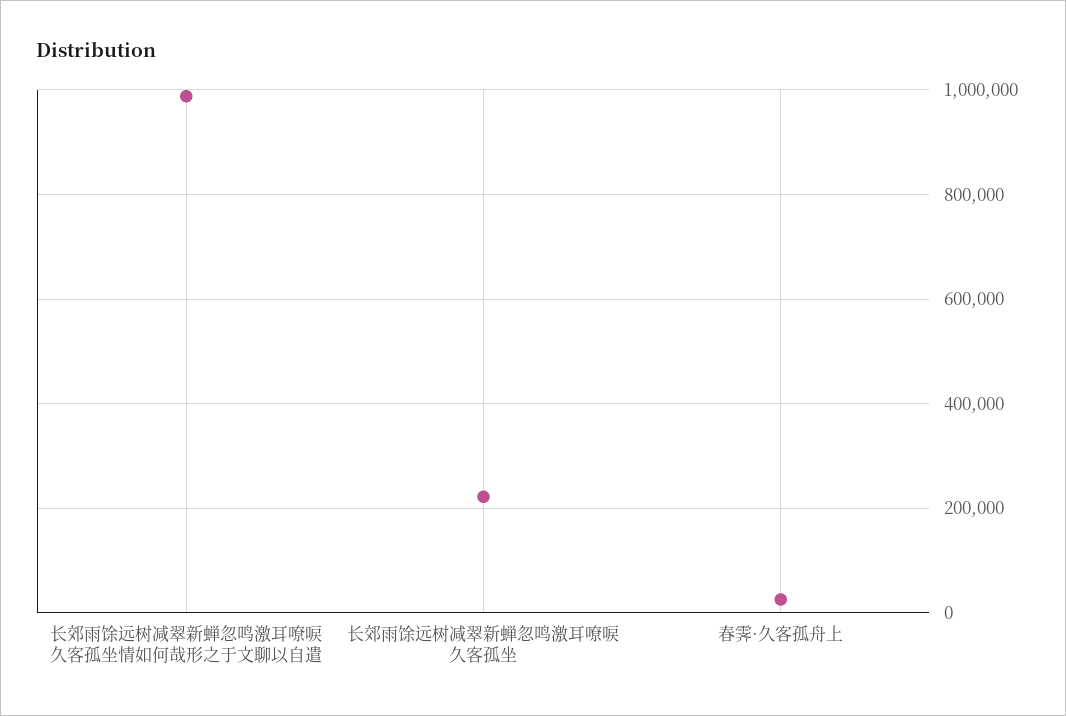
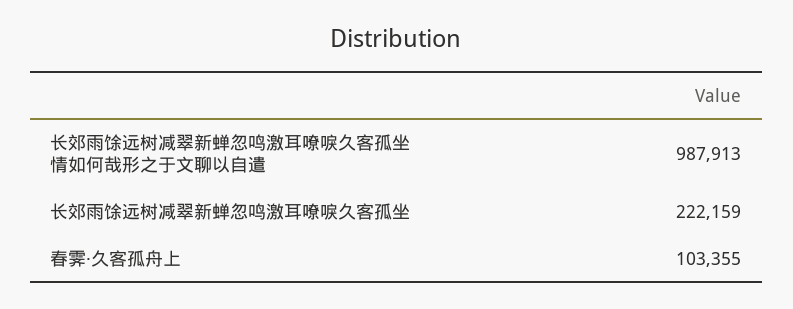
春霁·久客孤舟上: 20000 -> 103355

